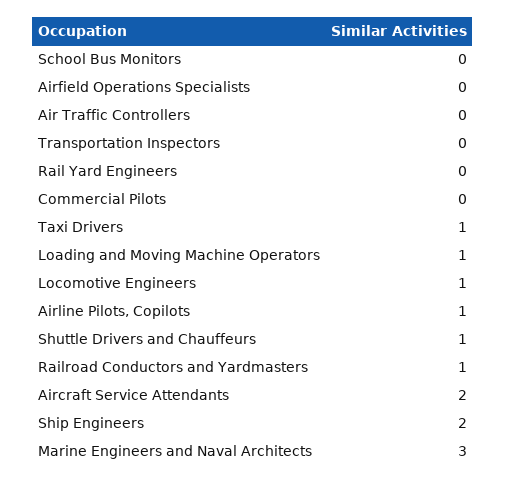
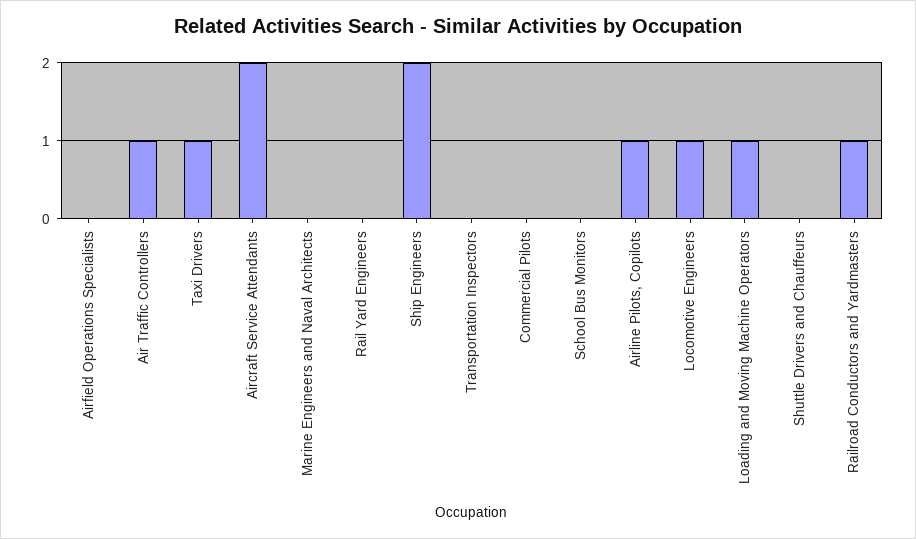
Air Traffic Controllers: 0 -> 1
Shuttle Drivers and Chauffeurs: 1 -> 0
Marine Engineers and Naval Architects: 3 -> 0

